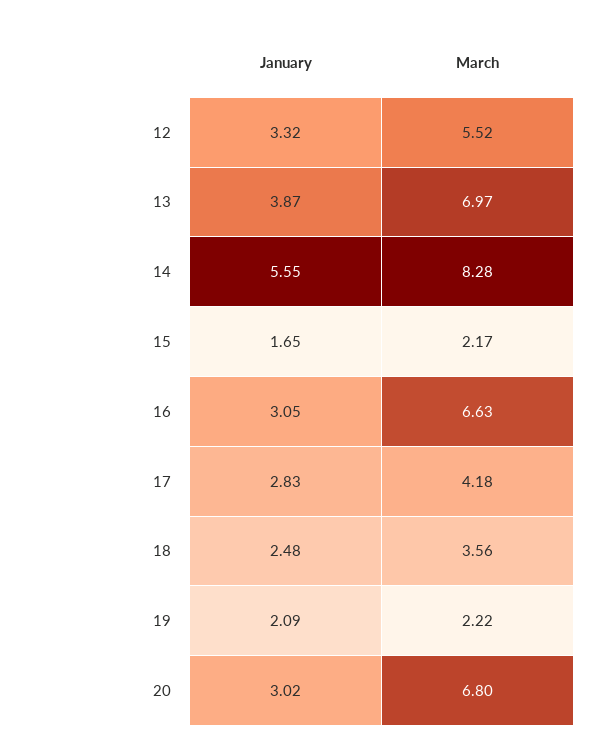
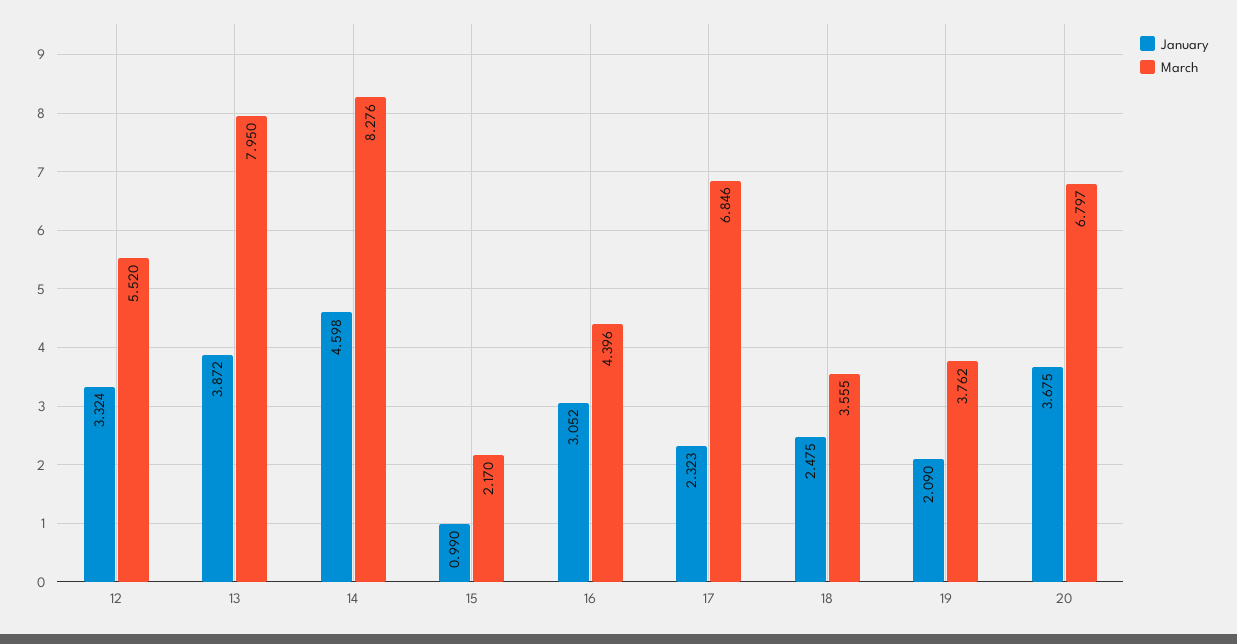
March, 13: 6.97 -> 7.95
January, 14: 5.55 -> 4.598
January, 15: 1.65 -> 0.99
March, 16: 6.63 -> 4.396
January, 17: 2.83 -> 2.323
March, 17: 4.18 -> 6.846
March, 19: 2.22 -> 3.762
January, 20: 3.02 -> 3.675

